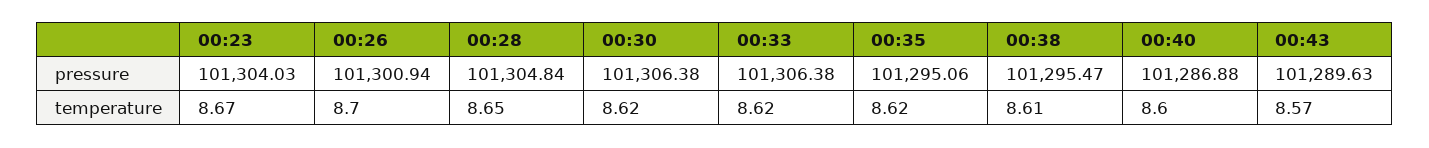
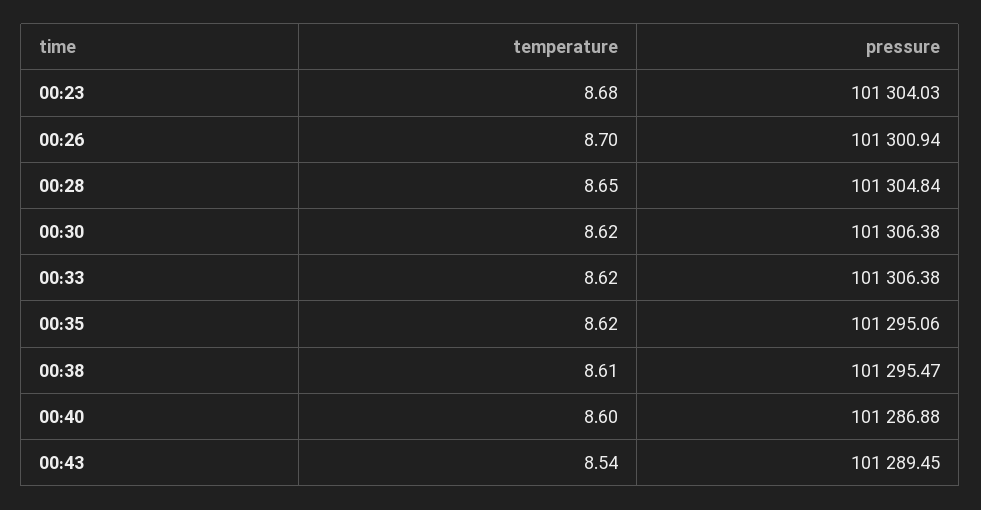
00:43, pressure: 101289.63 -> 101289.45
00:23, temperature: 8.67 -> 8.68
00:43, temperature: 8.57 -> 8.54

